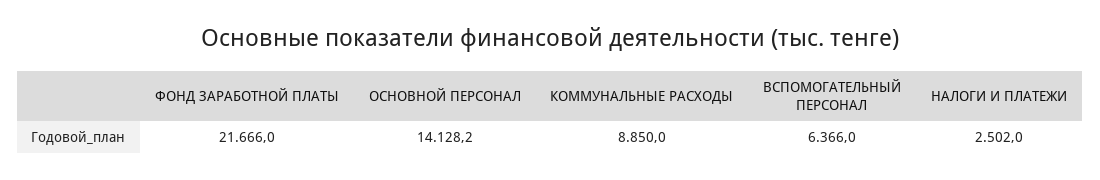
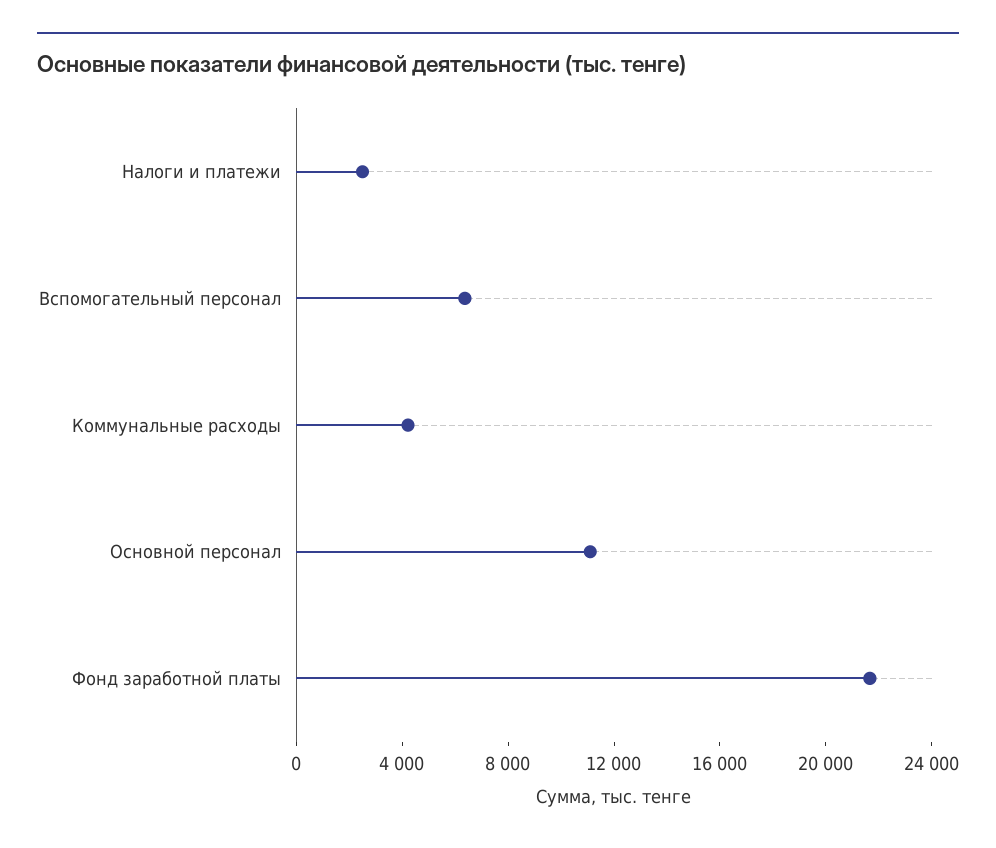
ОСНОВНОЙ ПЕРСОНАЛ: 14128.2 -> 11000
КОММУНАЛЬНЫЕ РАСХОДЫ: 8850 -> 4000

